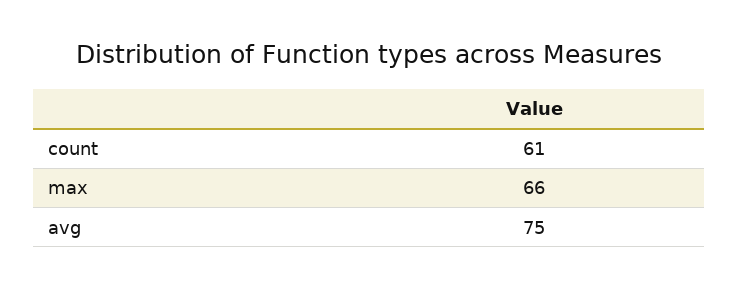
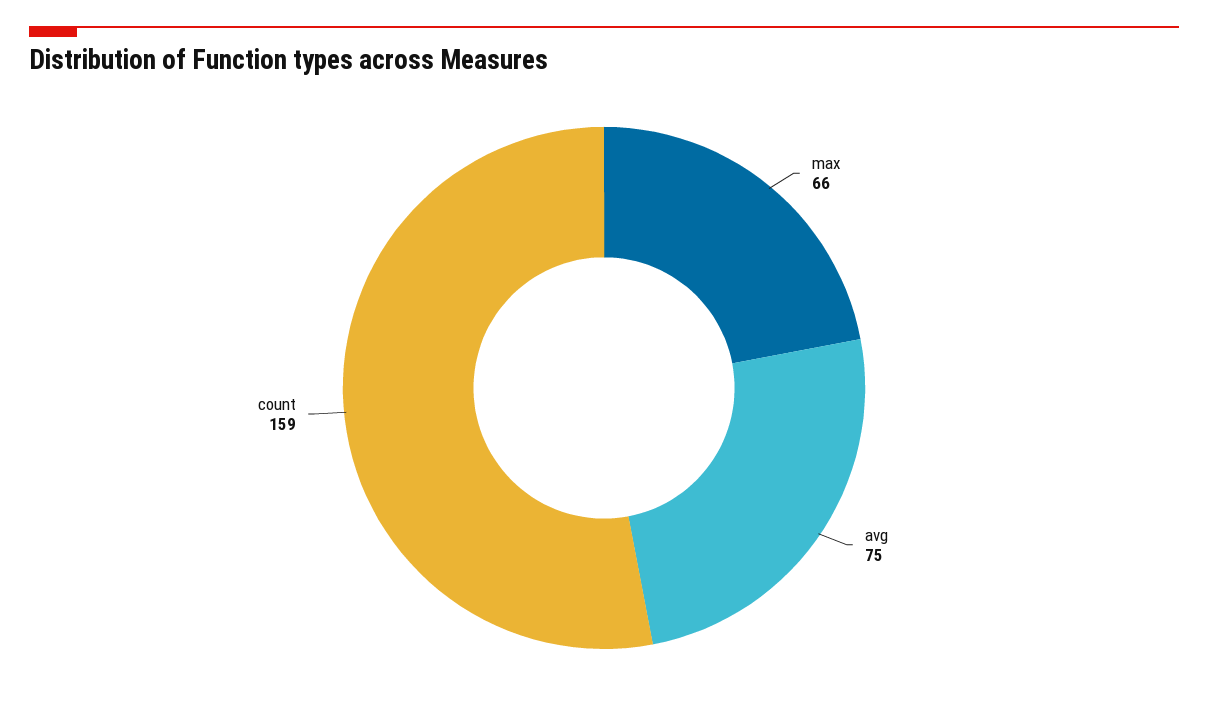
count: 61 -> 159

